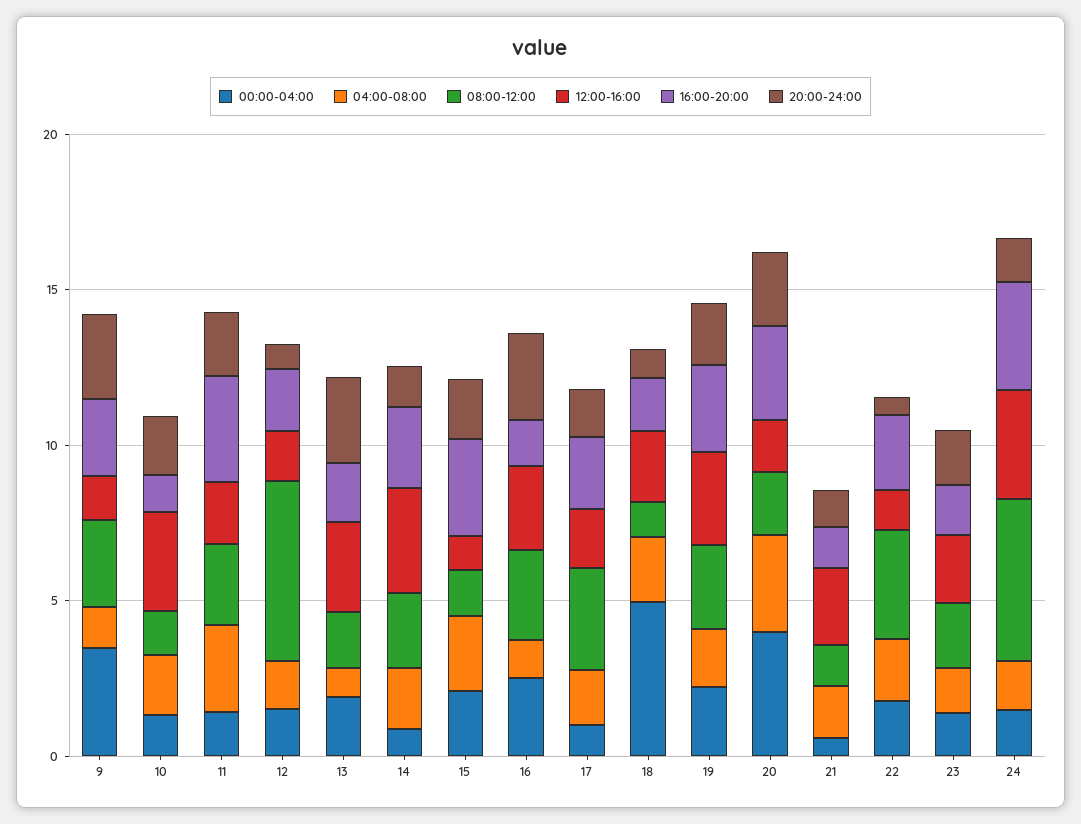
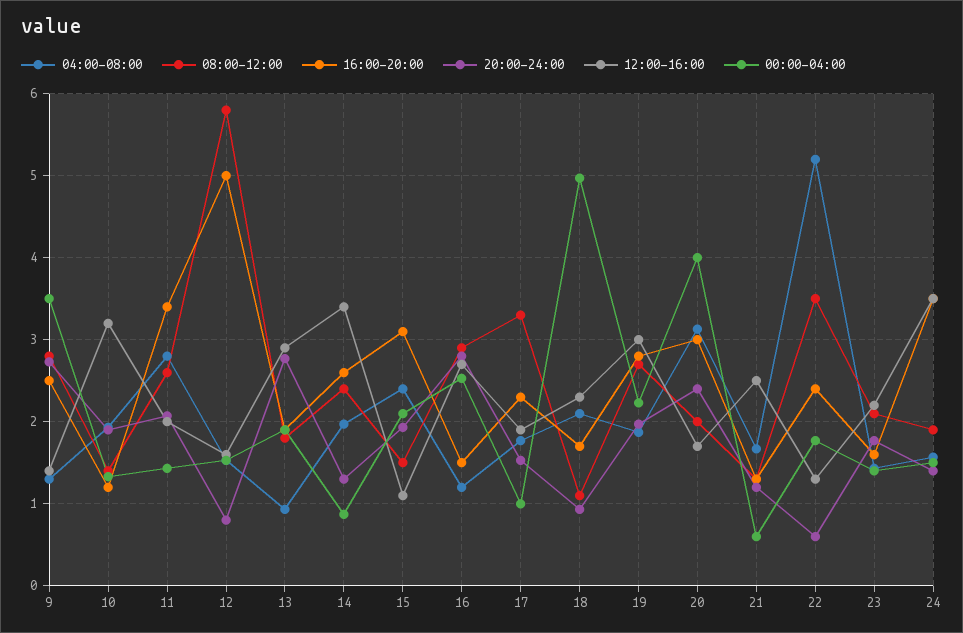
16:00-20:00, 12: 2 -> 5
04:00-08:00, 22: 2 -> 5.2
08:00-12:00, 24: 5 -> 1.9

